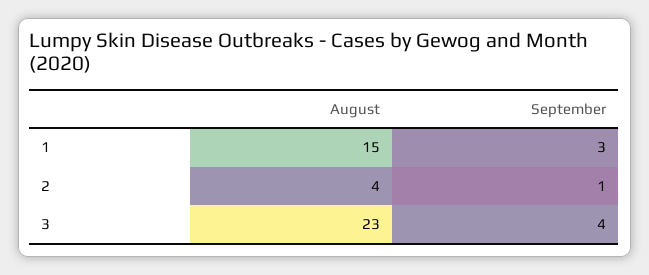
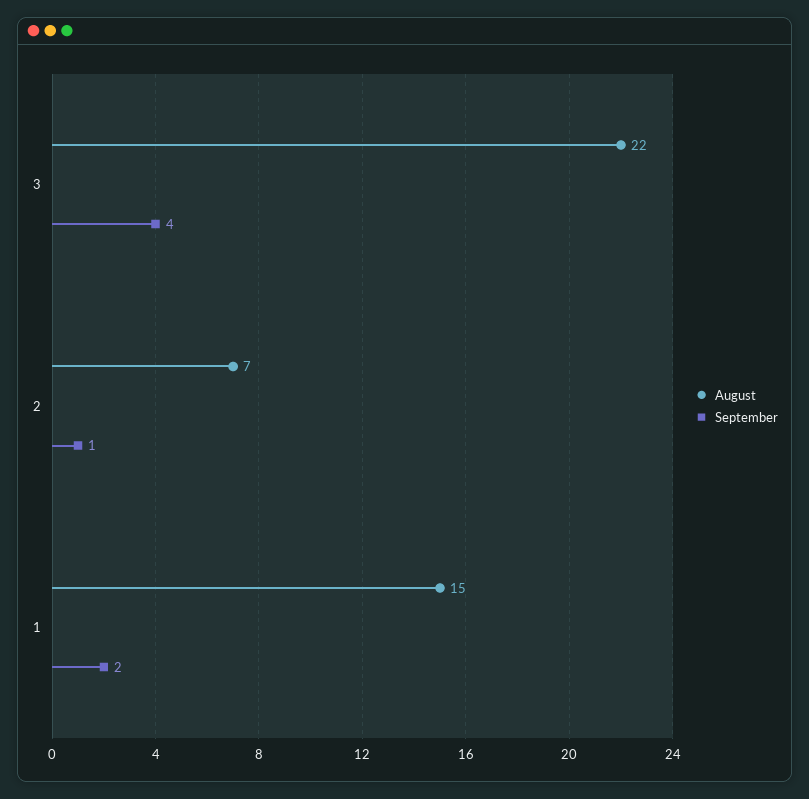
September, 1: 3 -> 2
August, 2: 4 -> 7
August, 3: 23 -> 22

